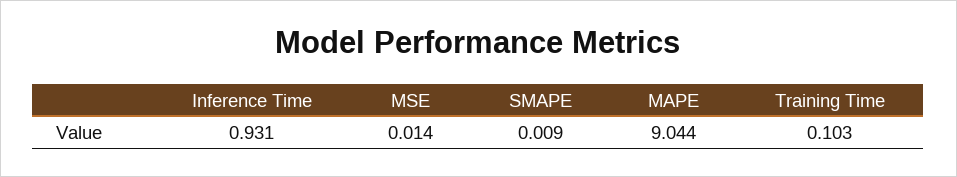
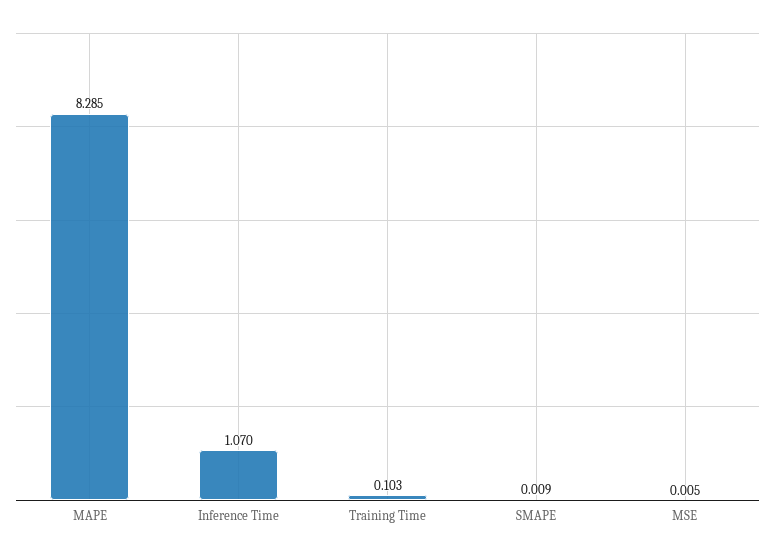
Inference Time: 0.931 -> 1.07
MSE: 0.014 -> 0.005
MAPE: 9.044 -> 8.285

